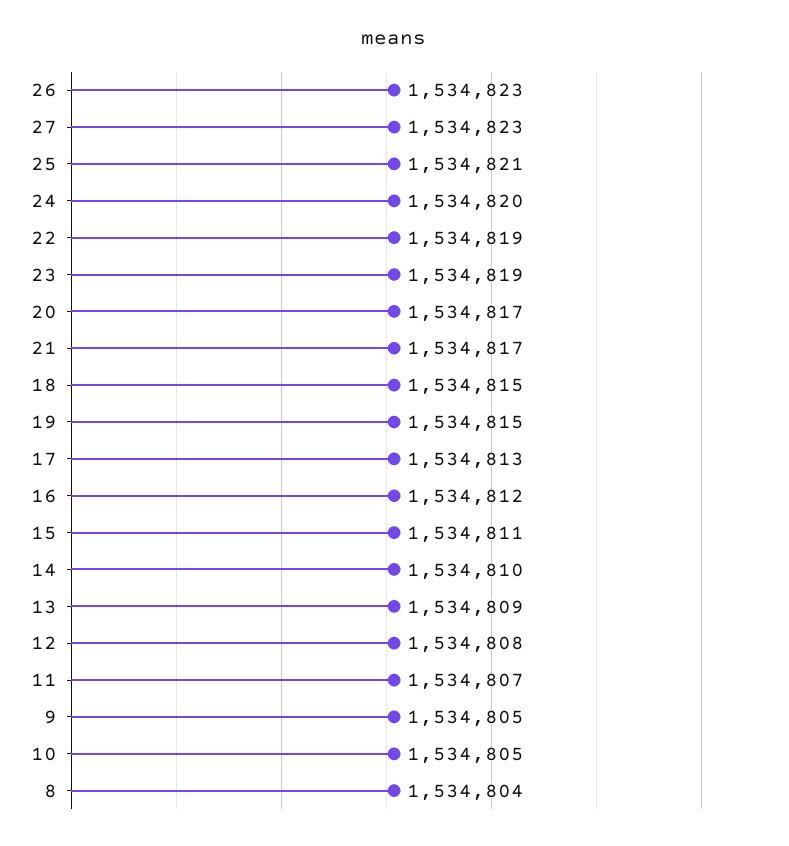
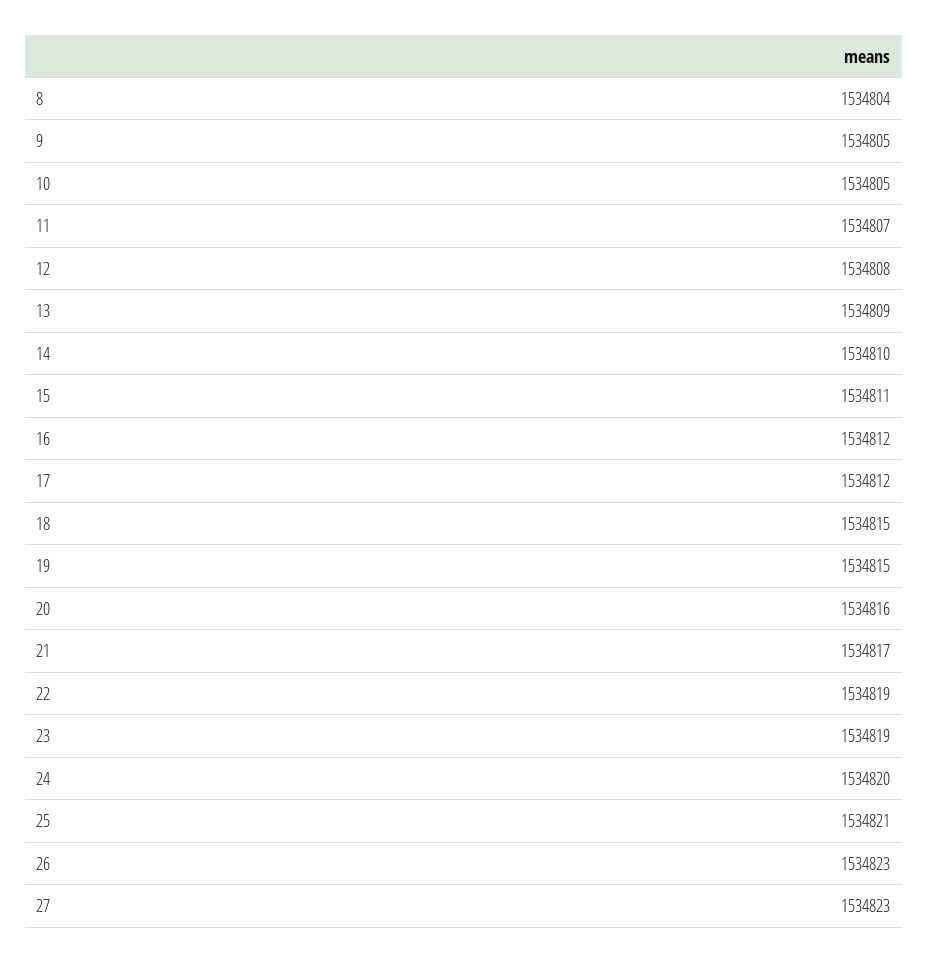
20: 1534817 -> 1534816
17: 1534813 -> 1534812

